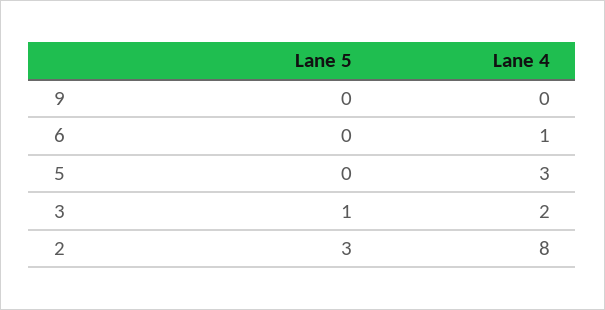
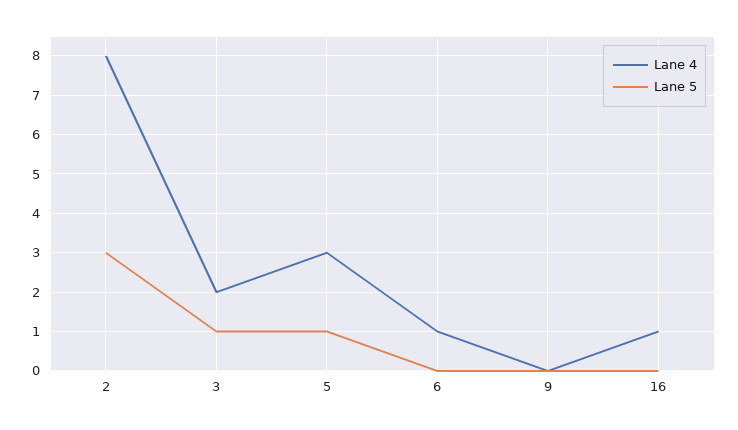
Lane 5, 5: 0 -> 1
Lane 4, 16: none -> 1
Lane 5, 16: none -> 0

